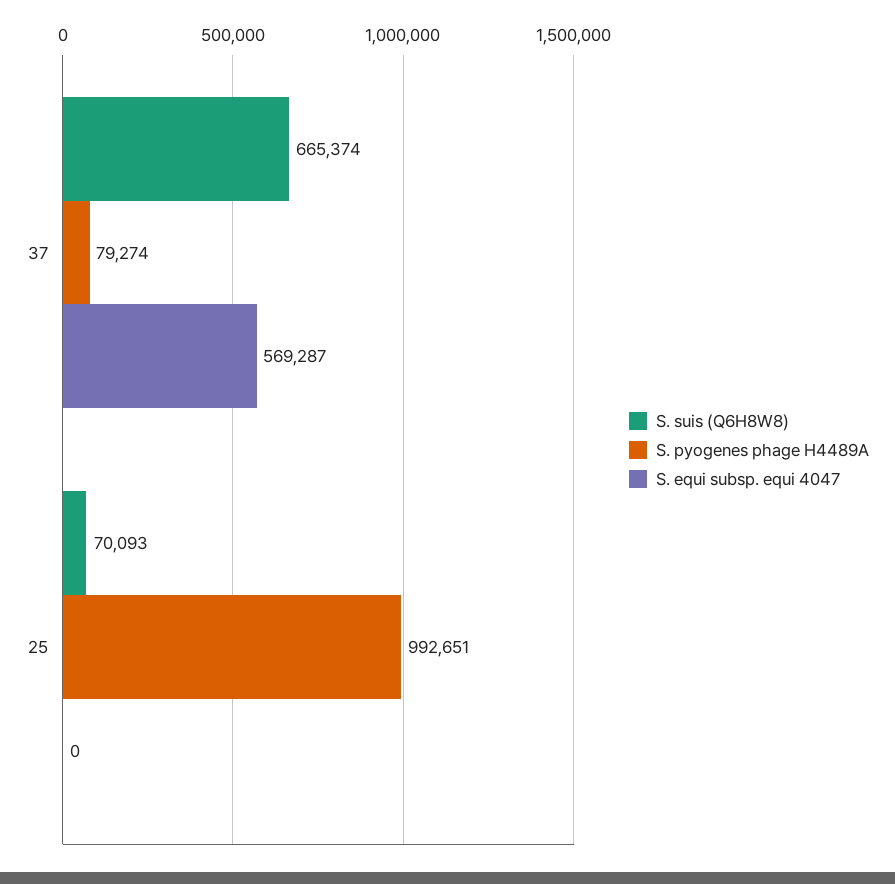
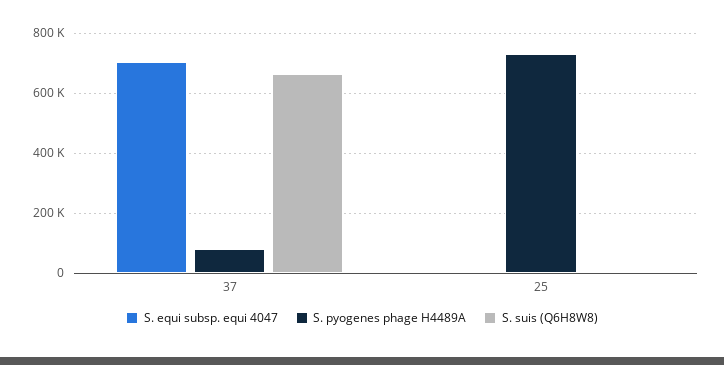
S. equi subsp. equi 4047, 37: 569287 -> 700000
S. suis (Q6H8W8), 25: 70093 -> 0
S. pyogenes phage H4489A, 25: 992651 -> 725000

